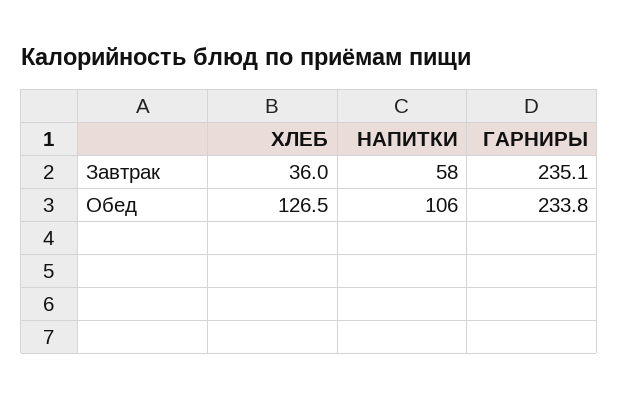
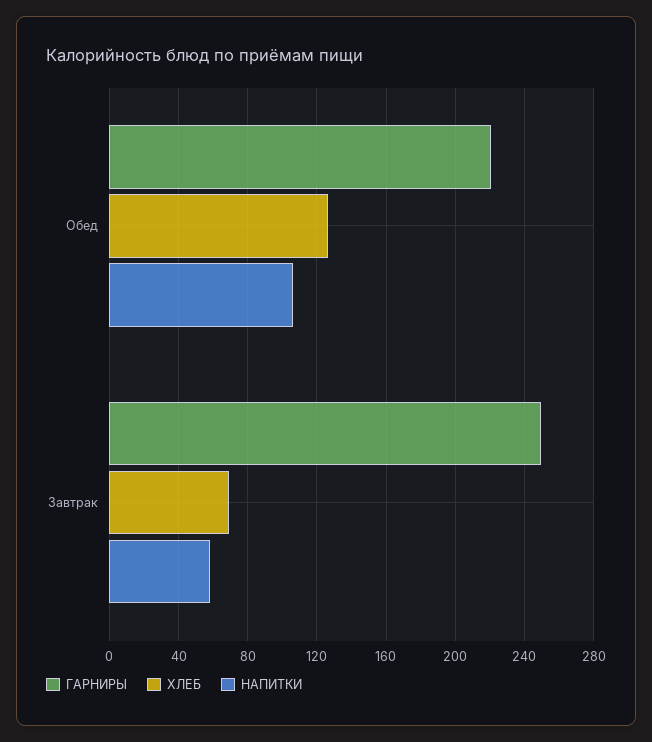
ХЛЕБ, Завтрак: 36 -> 70
ГАРНИРЫ, Завтрак: 235.1 -> 250
ГАРНИРЫ, Обед: 233.8 -> 220

